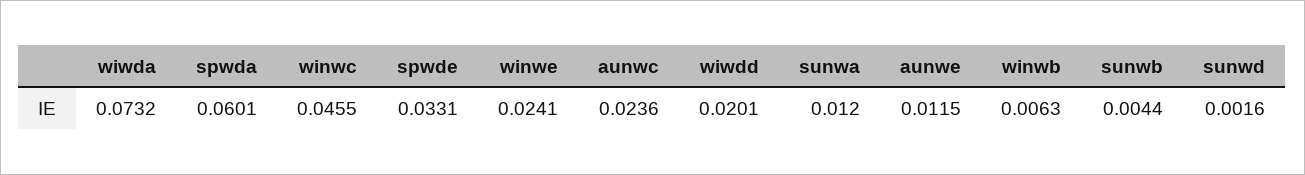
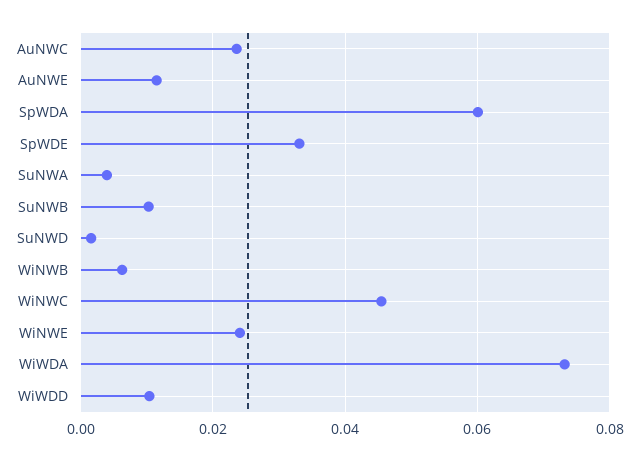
wiwdd: 0.0201 -> 0.01
sunwa: 0.012 -> 0.004
sunwb: 0.0044 -> 0.01

